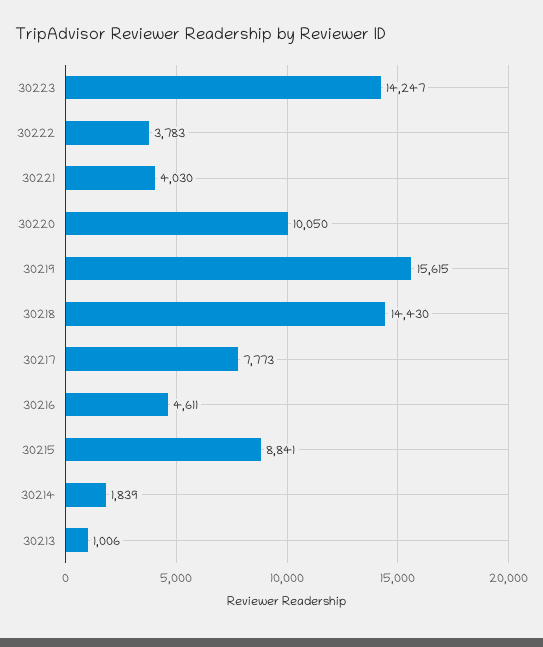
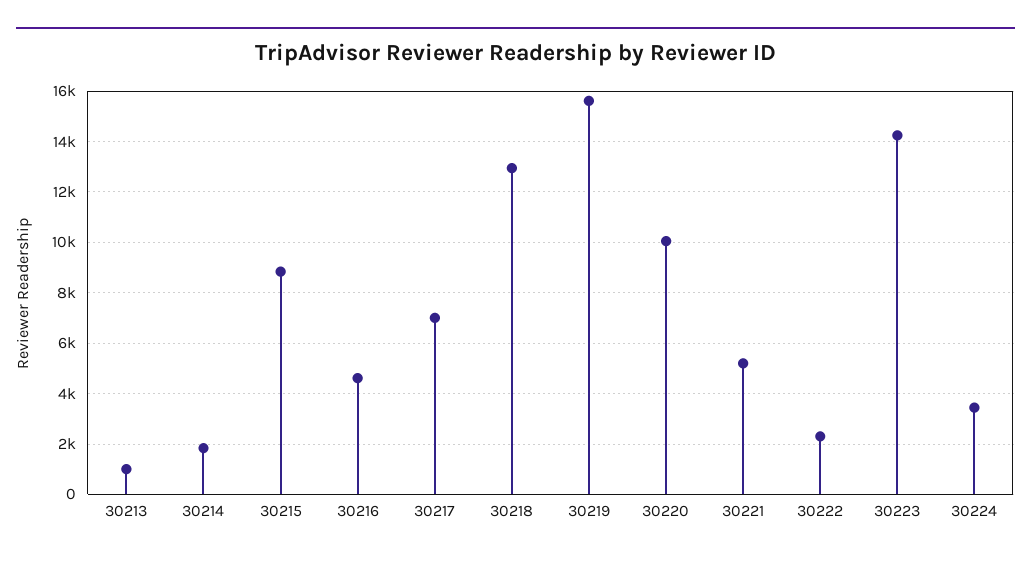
30222: 3783 -> 2250
30221: 4030 -> 5250
30218: 14430 -> 13000
30217: 7773 -> 7000
30224: none -> 3500

